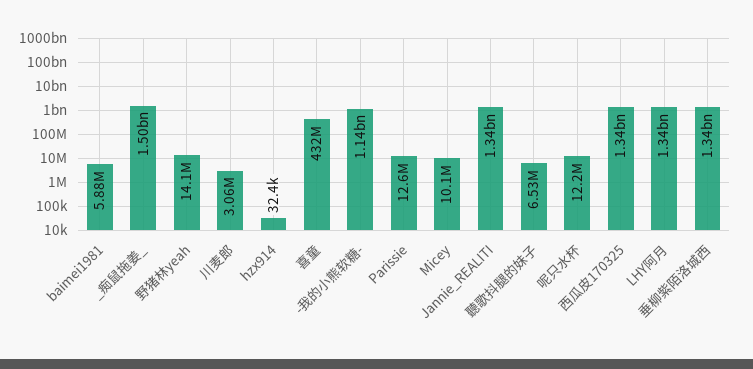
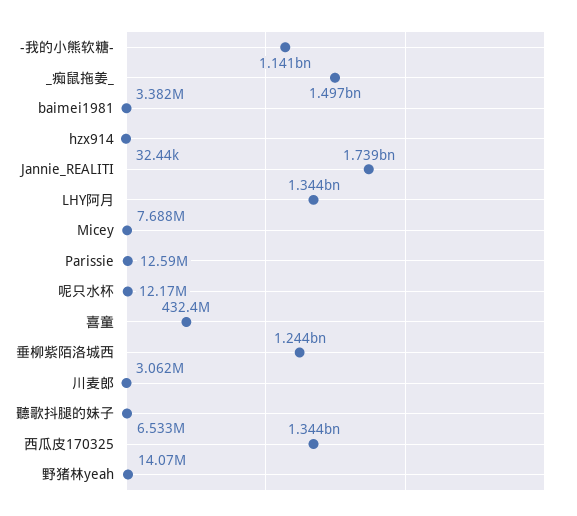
baimei1981: 5880000 -> 3382000
Micey: 10100000 -> 7688000
Jannie_REALITI: 1340000000 -> 1739000000
垂柳紫陌洛城西: 1340000000 -> 1244000000

